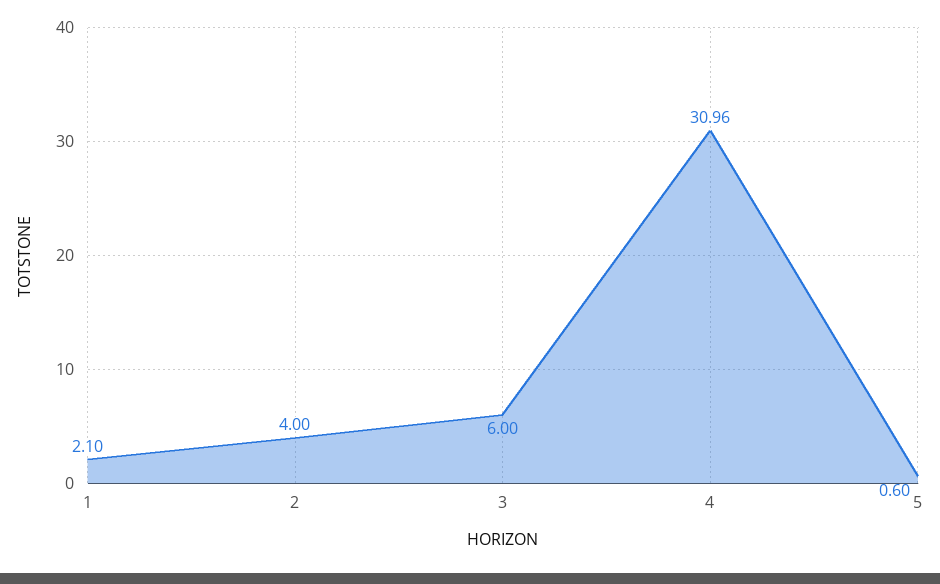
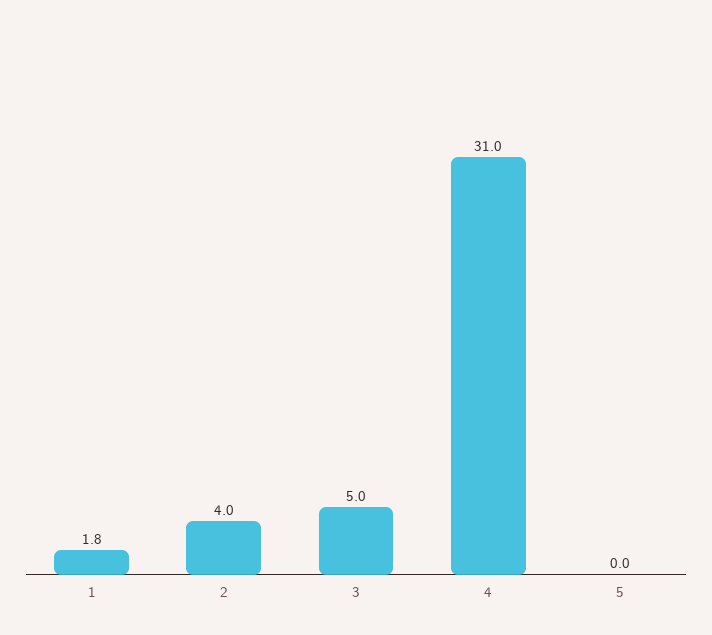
1: 2.1 -> 1.8
3: 6 -> 5
5: 0.6 -> 0

